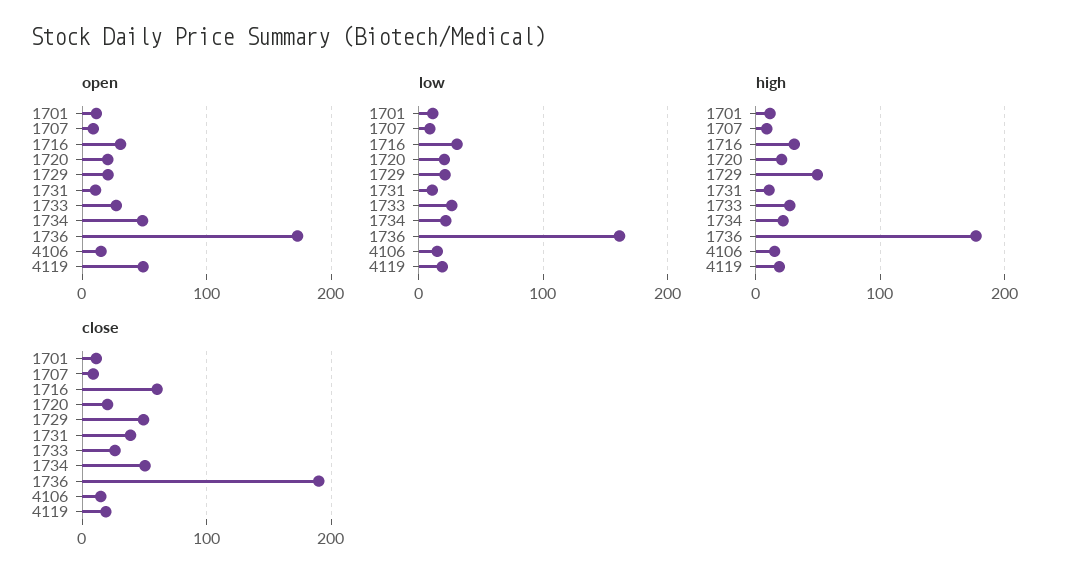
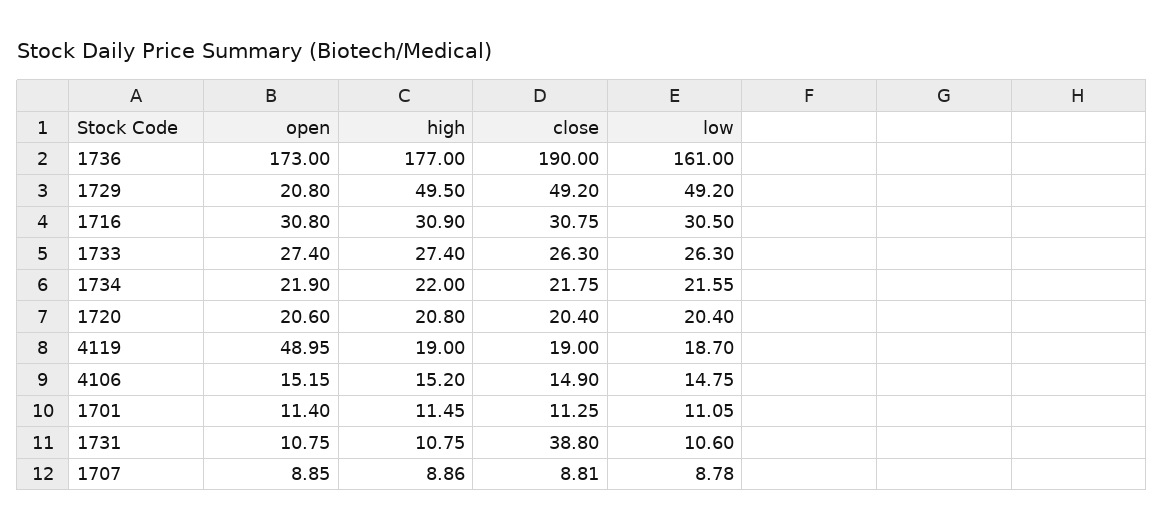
open, 1734: 50 -> 21.9
low, 1729: 20 -> 49.2
close, 1716: 60 -> 30.75
close, 1734: 50 -> 21.75

